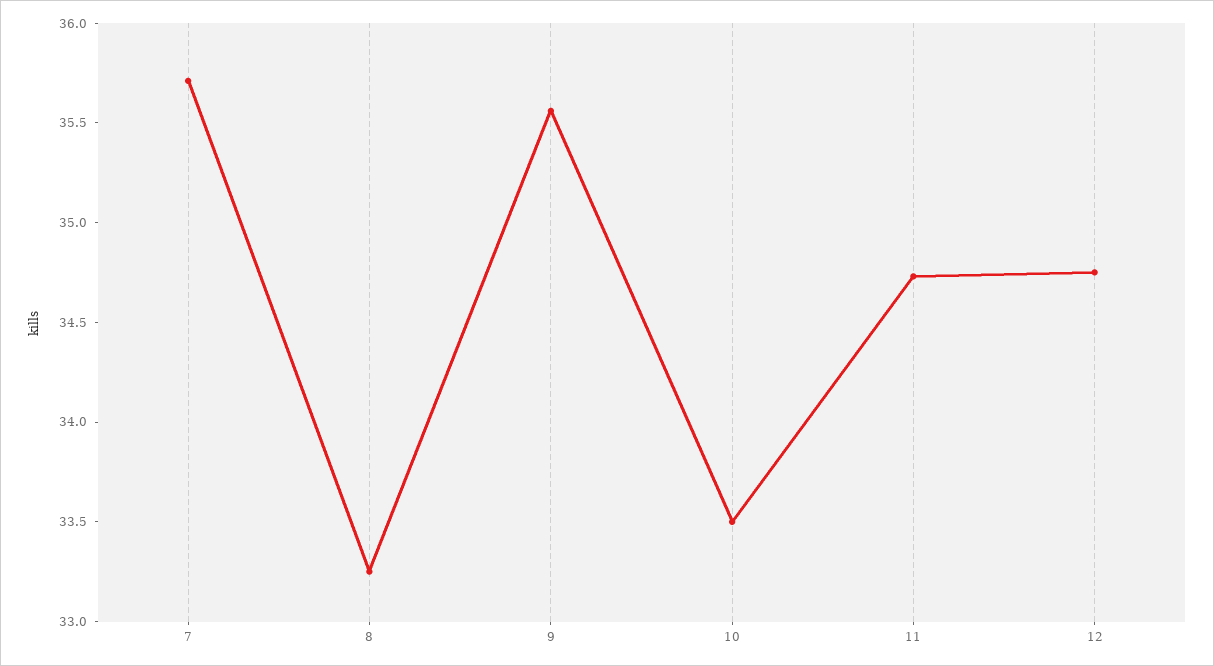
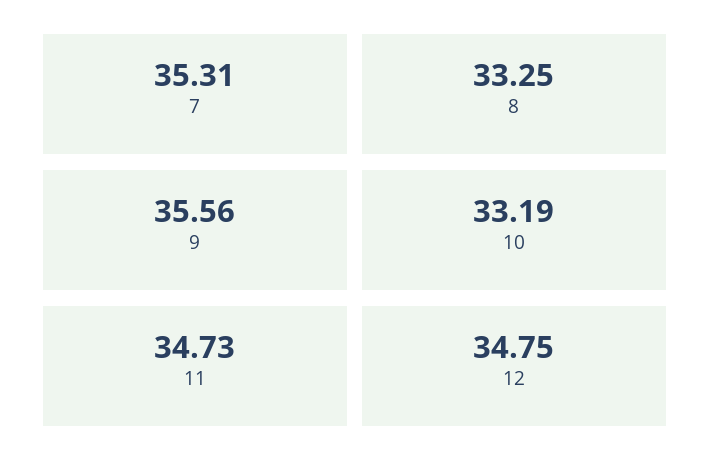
7: 35.7 -> 35.31
10: 33.5 -> 33.19

